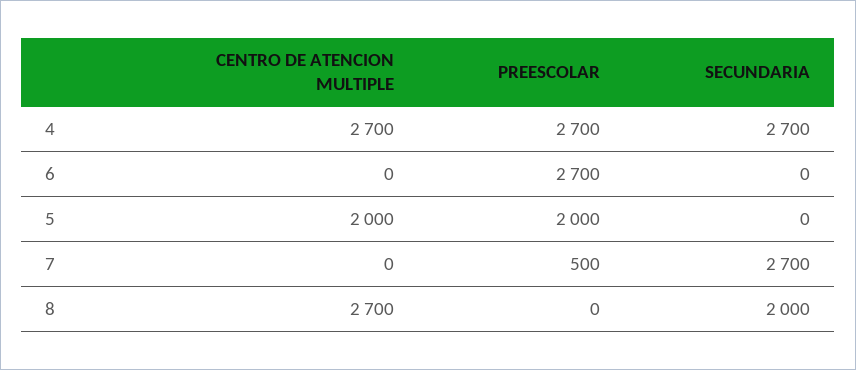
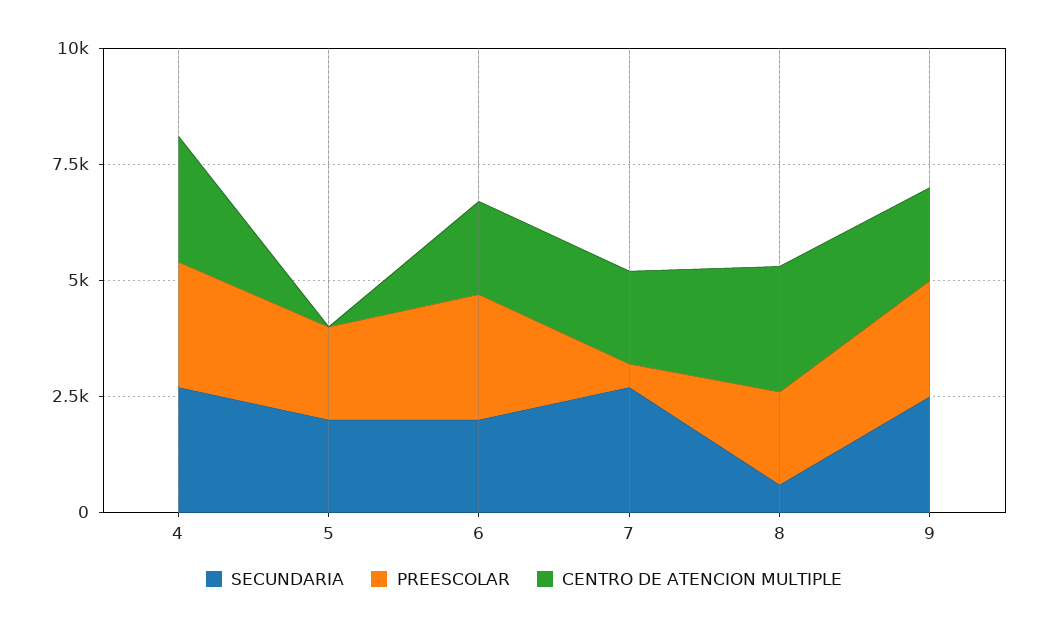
CENTRO DE ATENCION MULTIPLE, 6: 0 -> 2000
SECUNDARIA, 6: 0 -> 2000
CENTRO DE ATENCION MULTIPLE, 5: 2000 -> 0
SECUNDARIA, 5: 0 -> 2000
CENTRO DE ATENCION MULTIPLE, 7: 0 -> 2000
PREESCOLAR, 8: 0 -> 2000
SECUNDARIA, 8: 2000 -> 500
SECUNDARIA, 9: none -> 2500
PREESCOLAR, 9: none -> 2500
CENTRO DE ATENCION MULTIPLE, 9: none -> 2000

